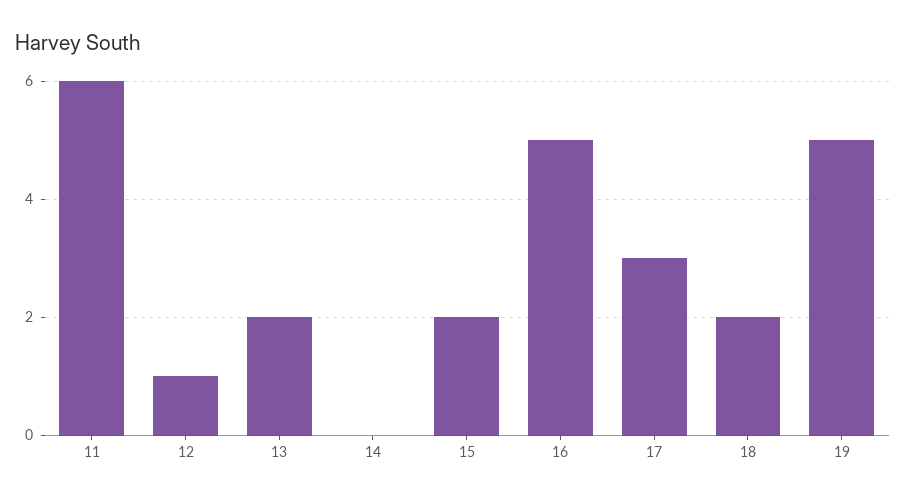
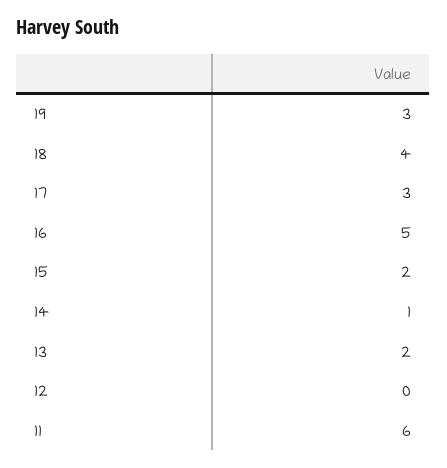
12: 1 -> 0
14: 0 -> 1
18: 2 -> 4
19: 5 -> 3

